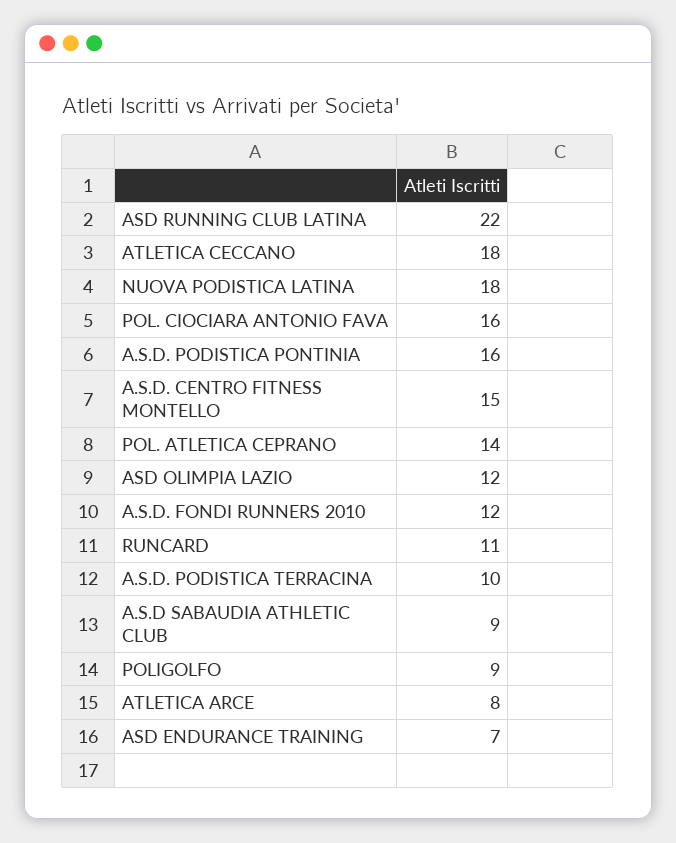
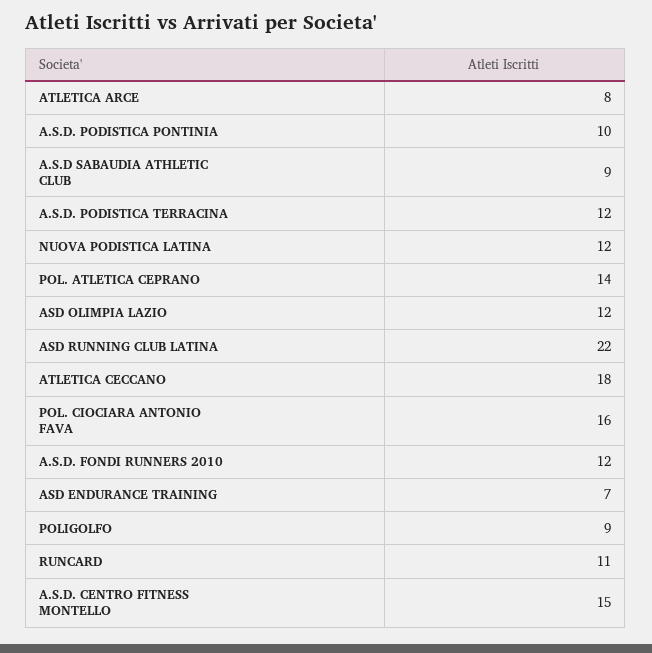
NUOVA PODISTICA LATINA: 18 -> 12
A.S.D. PODISTICA PONTINIA: 16 -> 10
A.S.D. PODISTICA TERRACINA: 10 -> 12

